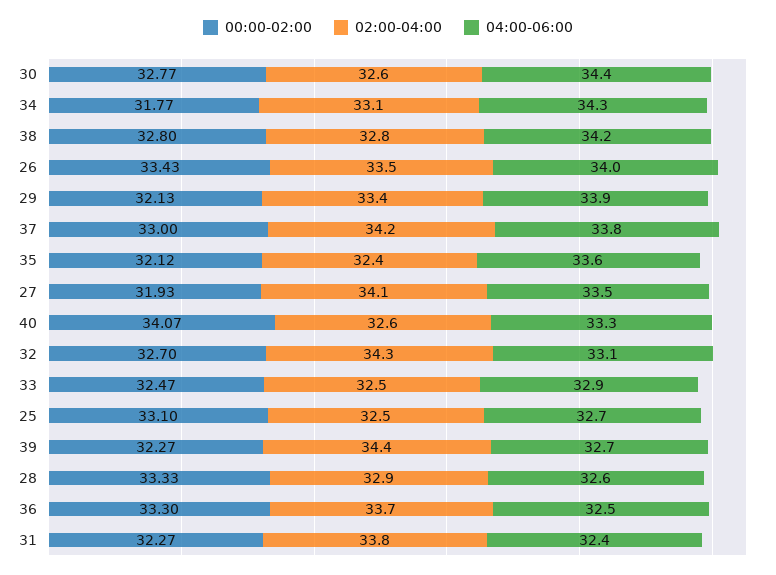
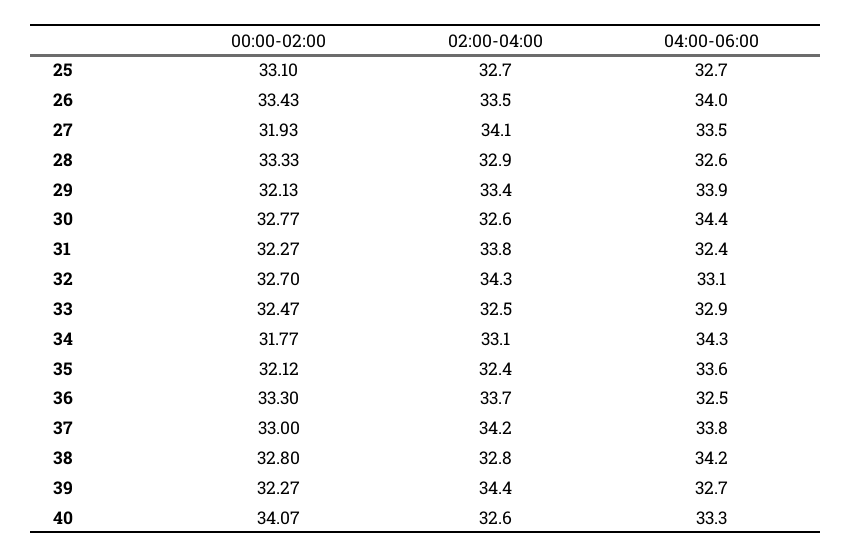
02:00-04:00, 25: 32.5 -> 32.7

